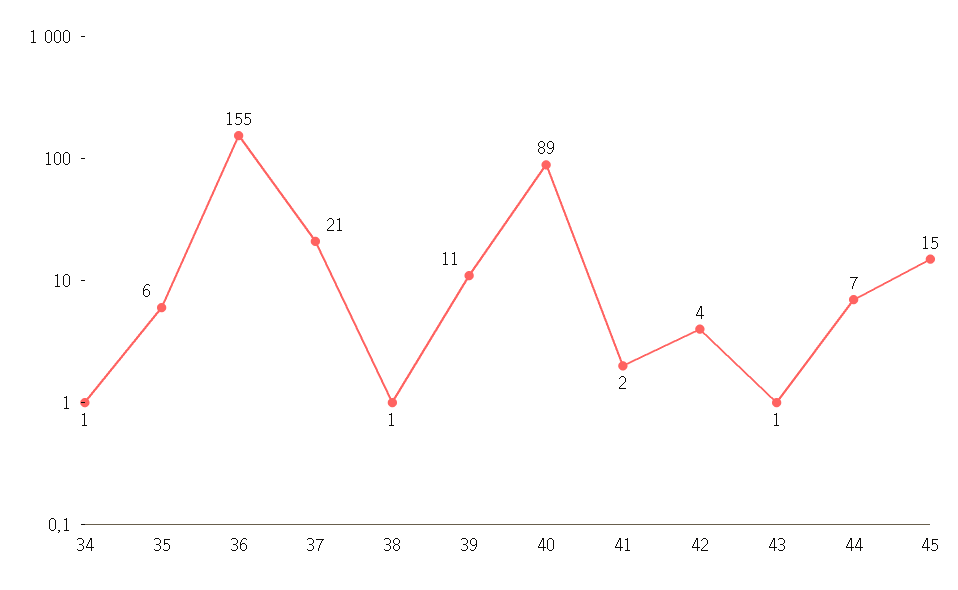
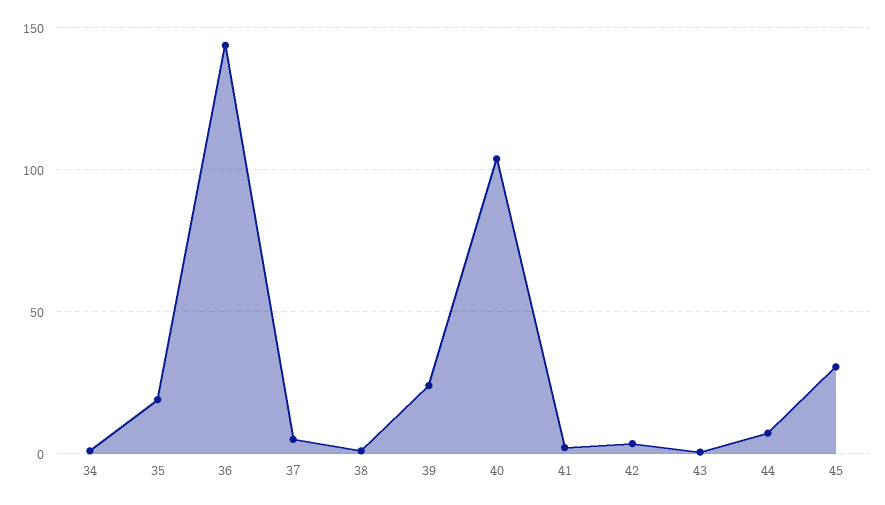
35: 6 -> 20
36: 155 -> 145
37: 21 -> 5
39: 11 -> 25
40: 89 -> 105
45: 15 -> 30

